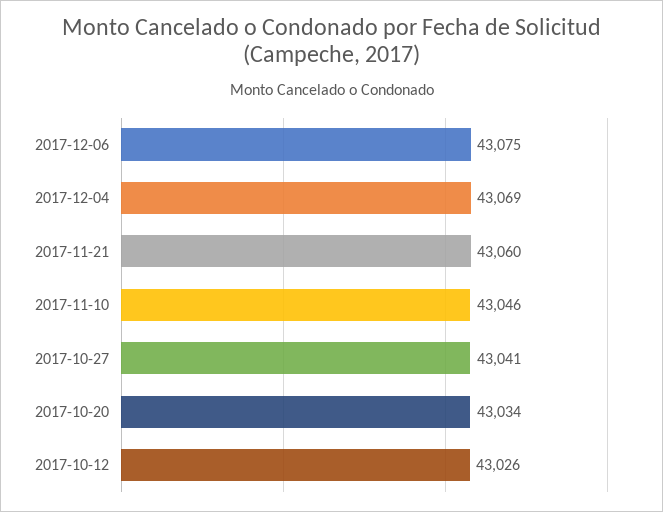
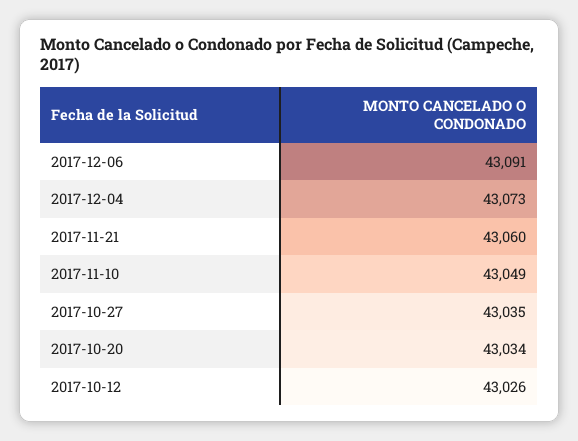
2017-12-06: 43075 -> 43091
2017-12-04: 43069 -> 43073
2017-11-10: 43046 -> 43049
2017-10-27: 43041 -> 43035

